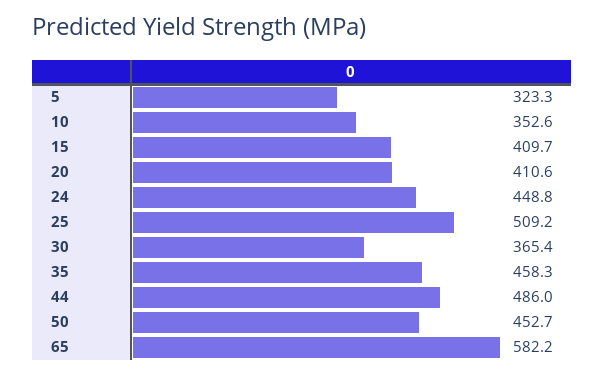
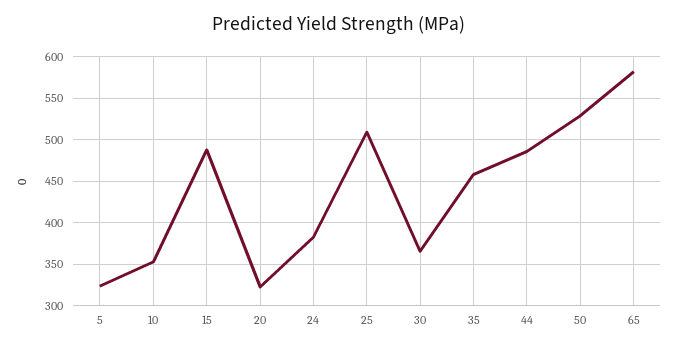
15: 409.7 -> 490
20: 410.6 -> 320
24: 448.8 -> 380
50: 452.7 -> 530

